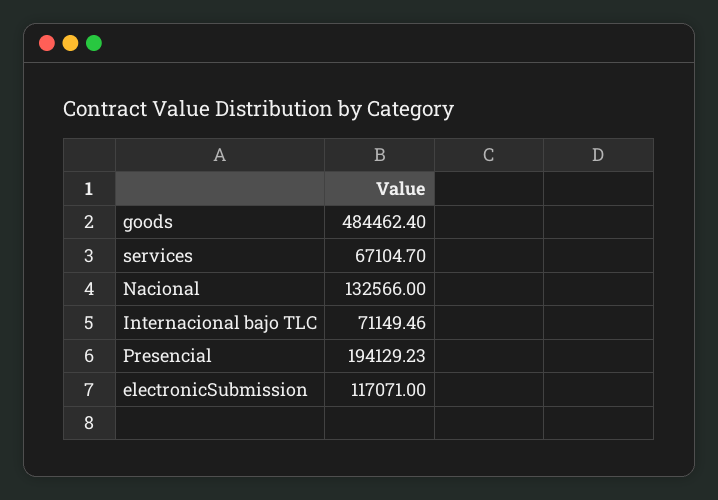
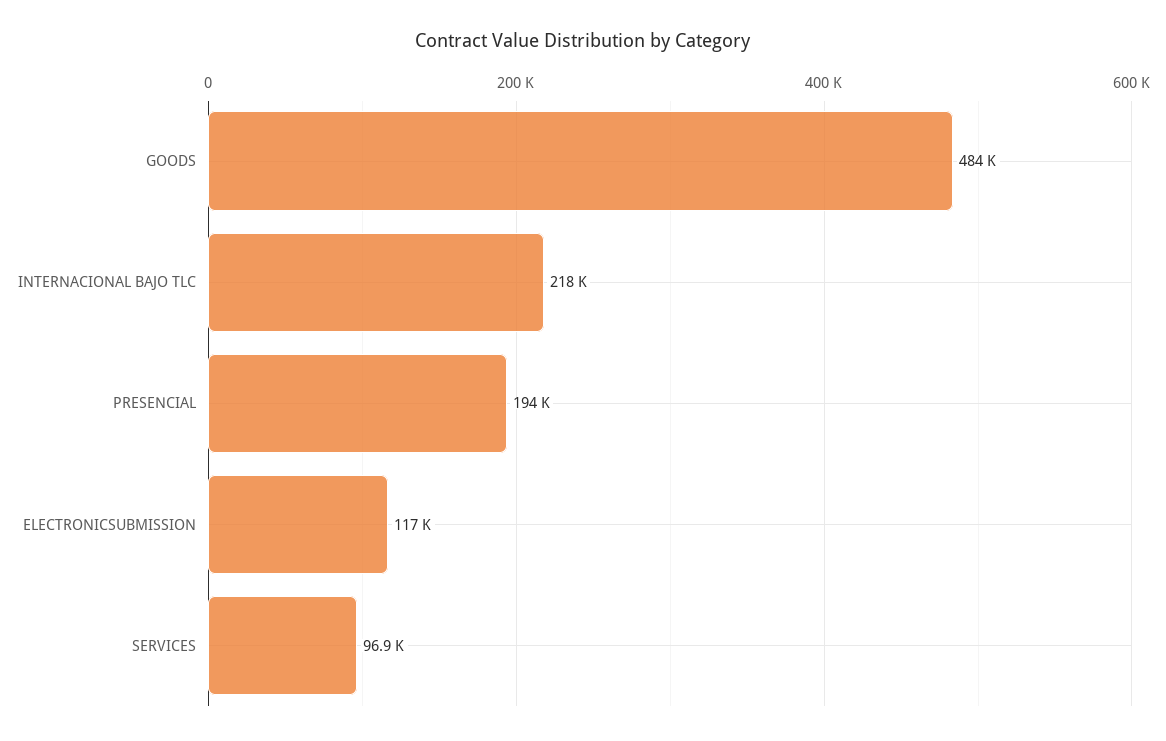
services: 67104.7 -> 96900
Nacional: 132566 -> none
Internacional bajo TLC: 71149.46 -> 218000

